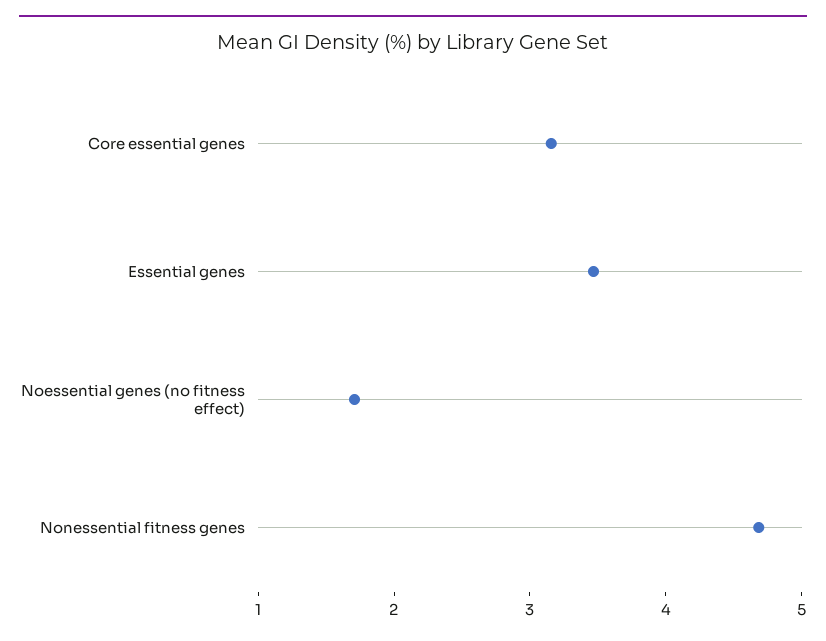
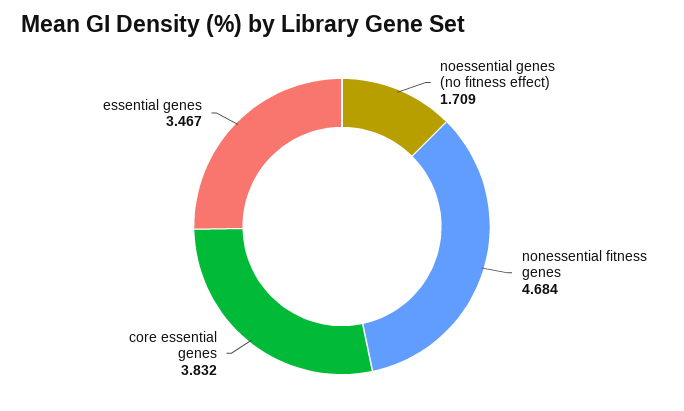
Core essential genes: 3.2 -> 3.832

